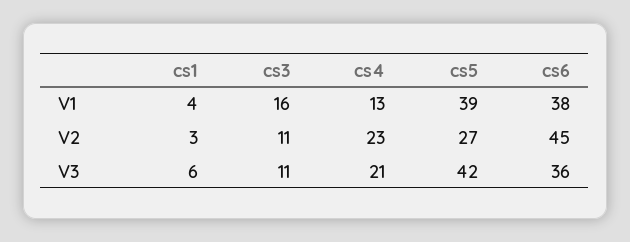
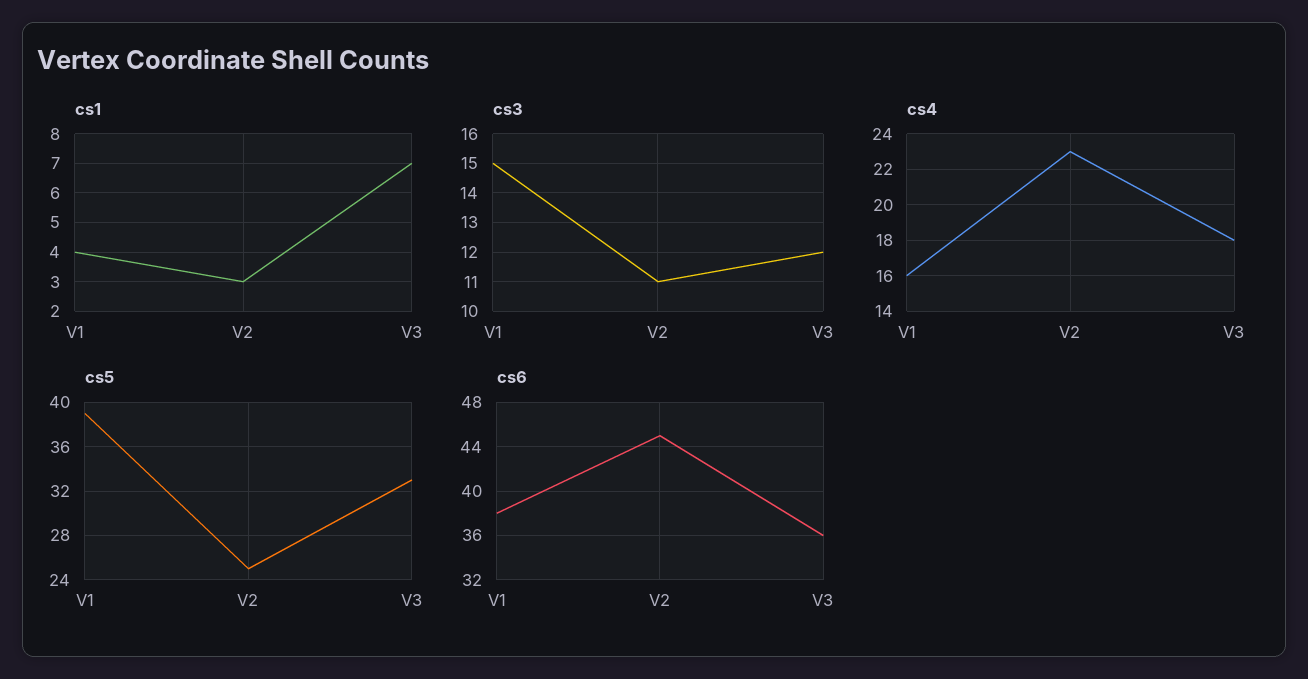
cs3, V1: 16 -> 15
cs4, V1: 13 -> 16
cs5, V2: 27 -> 25
cs1, V3: 6 -> 7
cs3, V3: 11 -> 12
cs4, V3: 21 -> 18
cs5, V3: 42 -> 33

